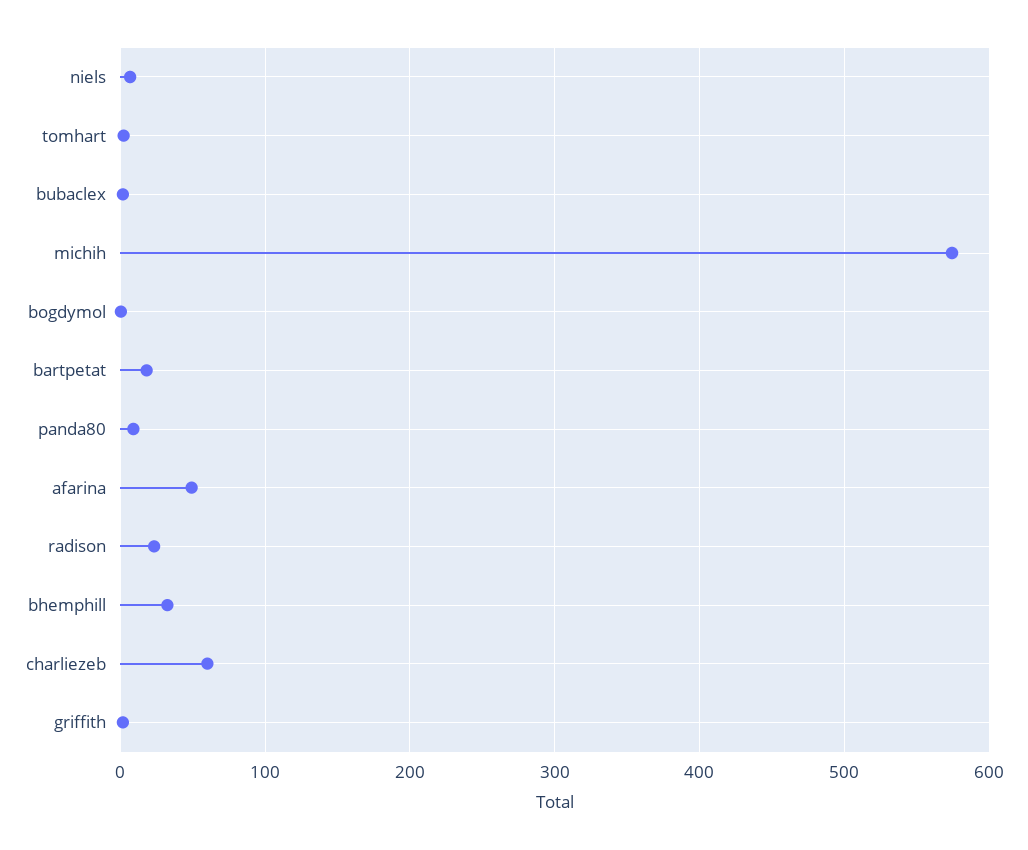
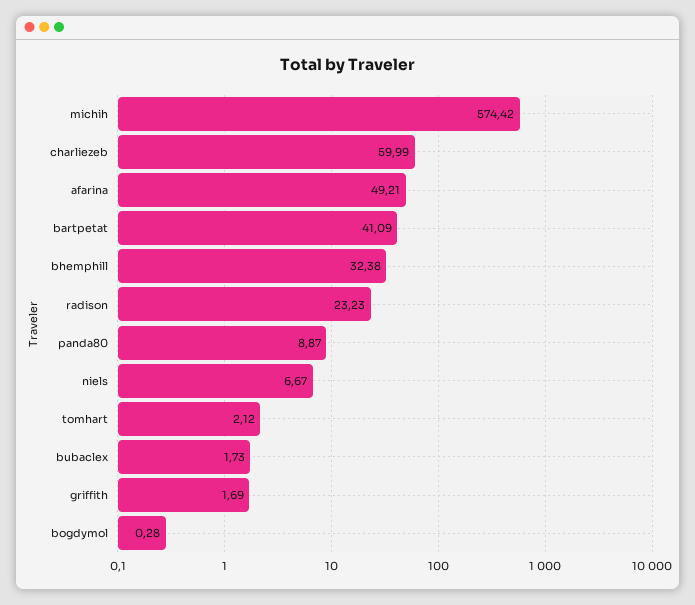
bartpetat: 20 -> 41.09

